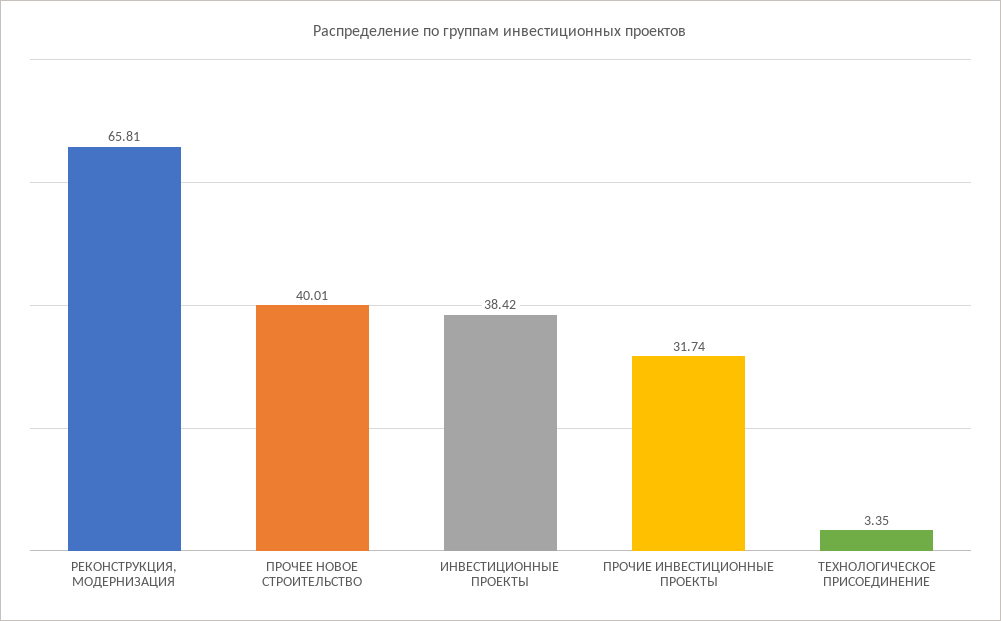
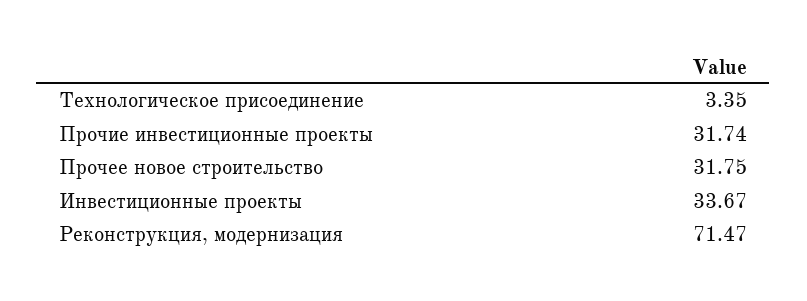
РЕКОНСТРУКЦИЯ, МОДЕРНИЗАЦИЯ: 65.81 -> 71.47
ПРОЧЕЕ НОВОЕ СТРОИТЕЛЬСТВО: 40.01 -> 31.75
ИНВЕСТИЦИОННЫЕ ПРОЕКТЫ: 38.42 -> 33.67

